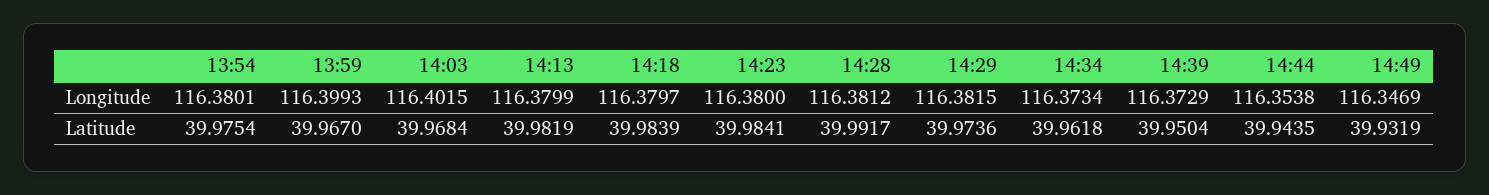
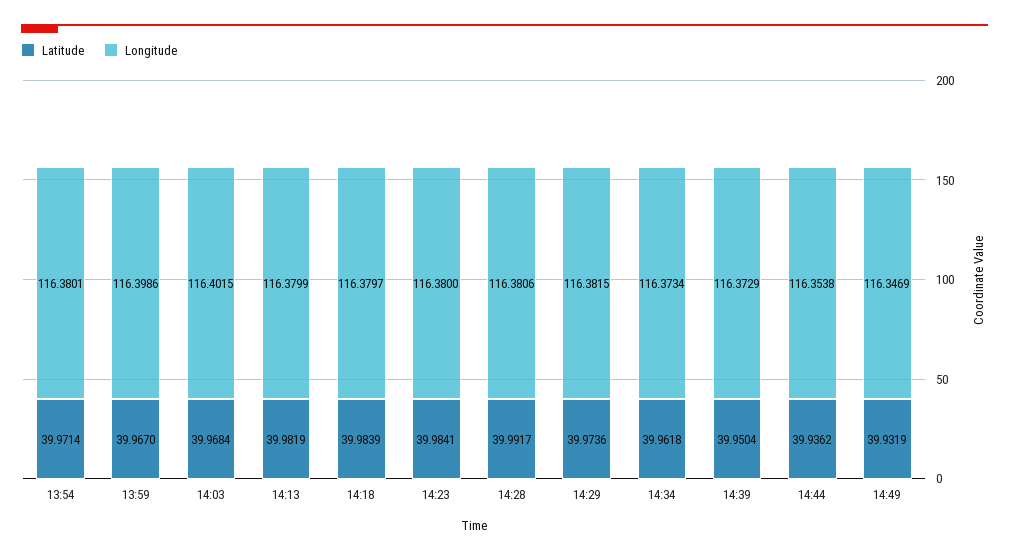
Longitude, 13:59: 116.3993 -> 116.3986
Longitude, 14:28: 116.3812 -> 116.3806
Latitude, 13:54: 39.9754 -> 39.9714
Latitude, 14:44: 39.9435 -> 39.9362

